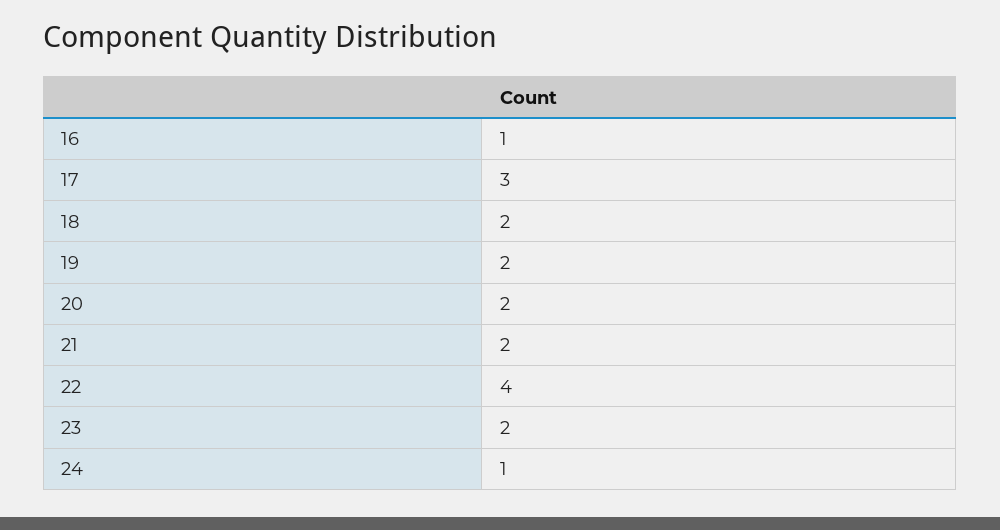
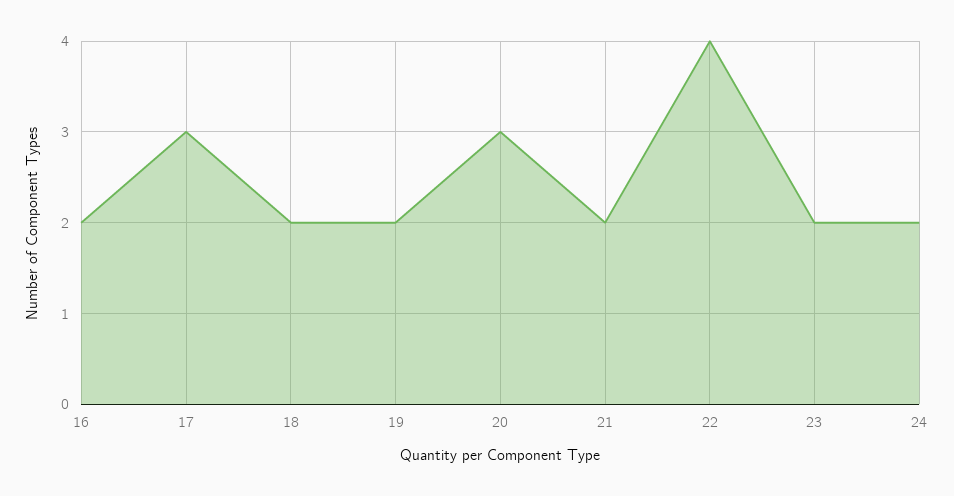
16: 1 -> 2
20: 2 -> 3
24: 1 -> 2

